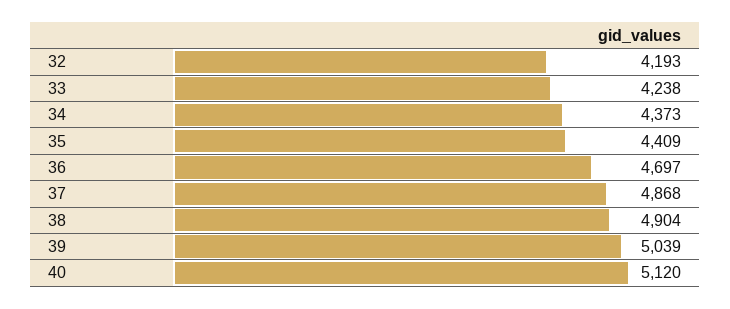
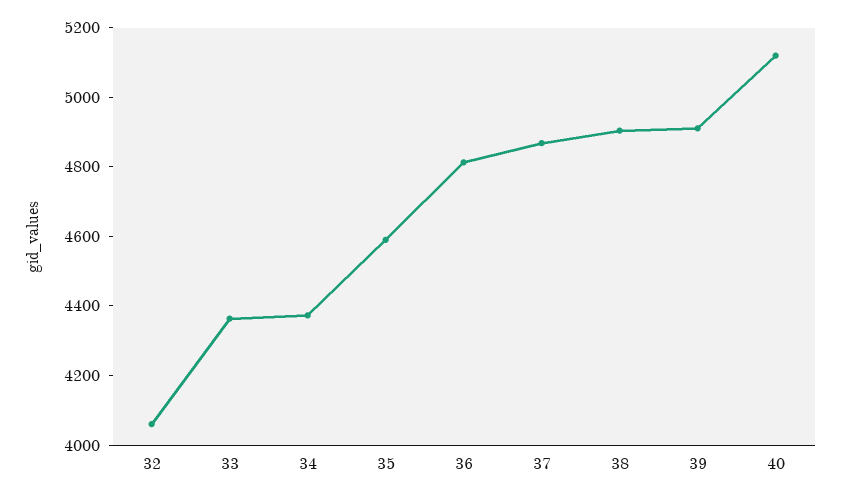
32: 4193 -> 4050
33: 4238 -> 4350
35: 4409 -> 4600
36: 4697 -> 4800
39: 5039 -> 4900

